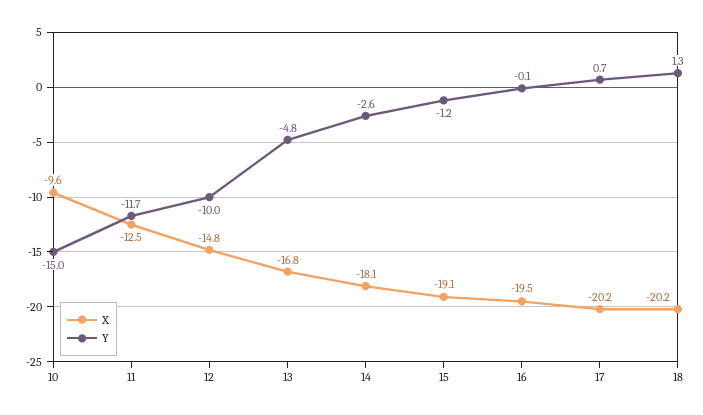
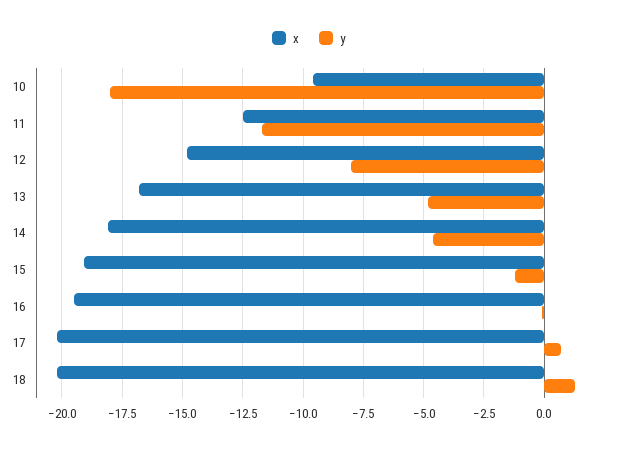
Y, 10: -15 -> -18
Y, 12: -10 -> -8
Y, 14: -2.6 -> -4.5

